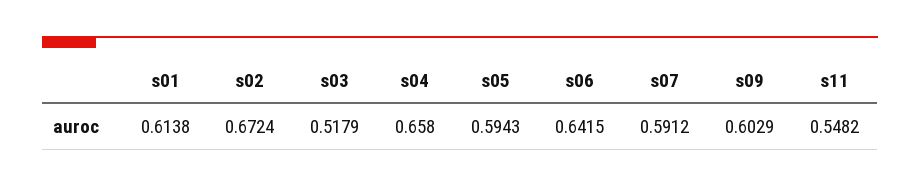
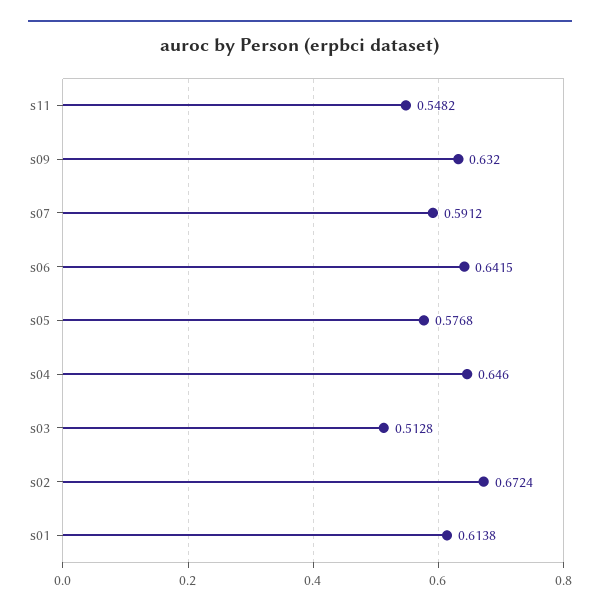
s03: 0.5179 -> 0.5128
s04: 0.658 -> 0.646
s05: 0.5943 -> 0.5768
s09: 0.6029 -> 0.632

